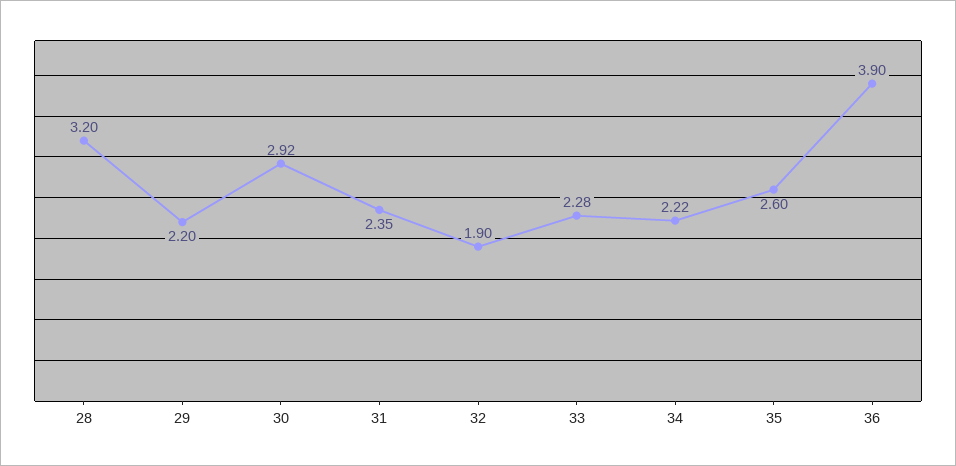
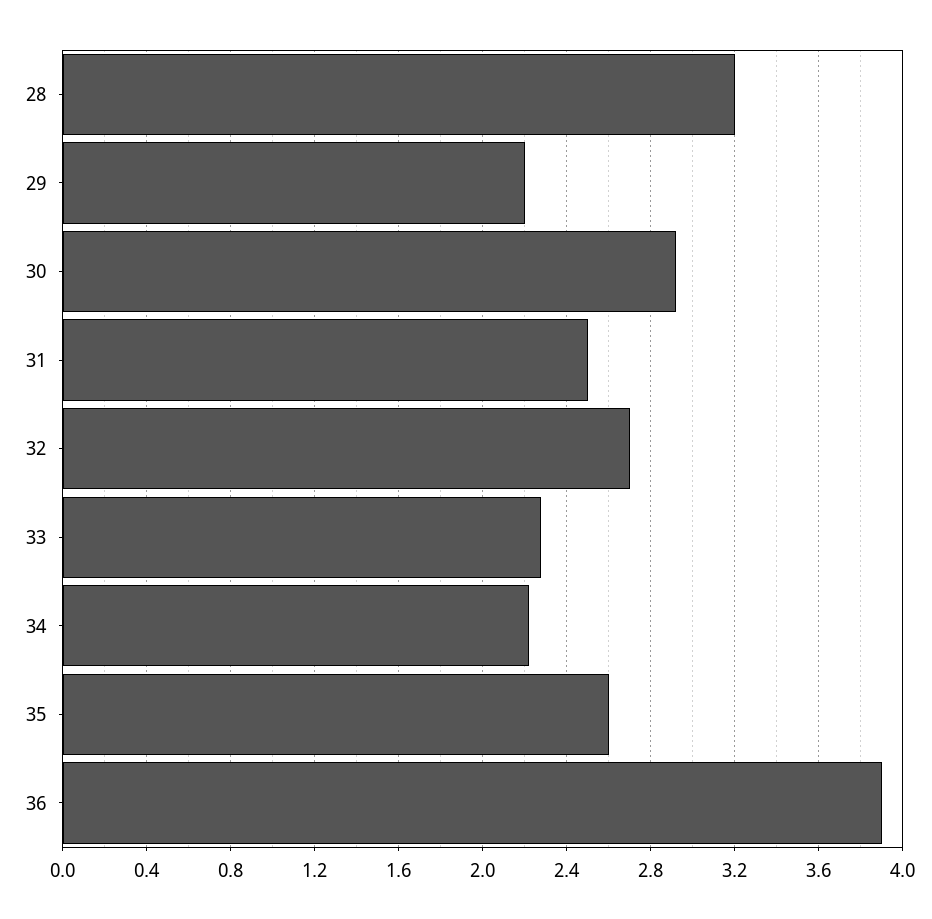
31: 2.35 -> 2.5
32: 1.9 -> 2.7

